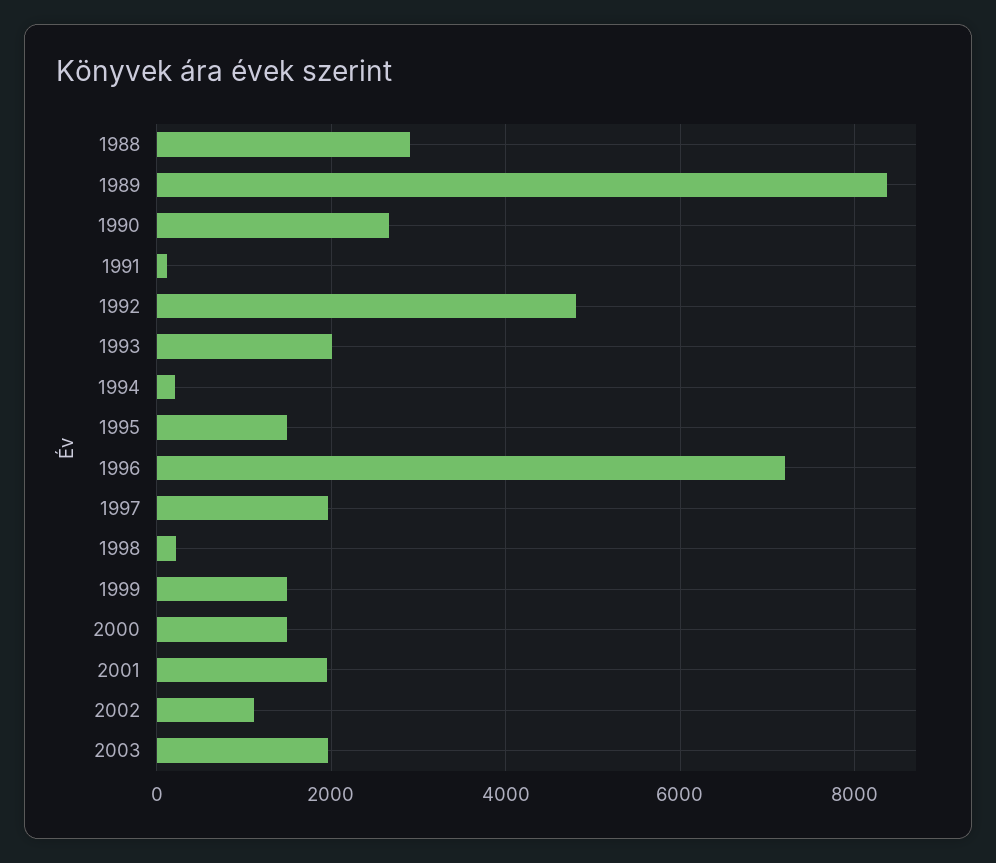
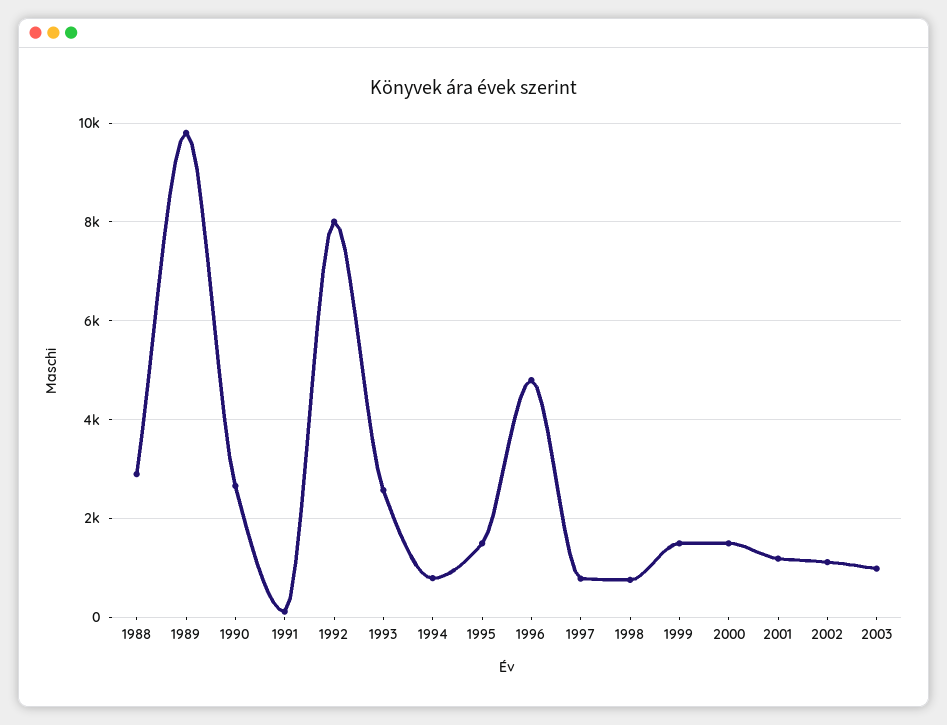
1989: 8400 -> 9800
1992: 4800 -> 8000
1993: 2000 -> 2600
1994: 200 -> 800
1996: 7200 -> 4800
1997: 2000 -> 800
1998: 200 -> 800
2001: 2000 -> 1200
2003: 2000 -> 1000

